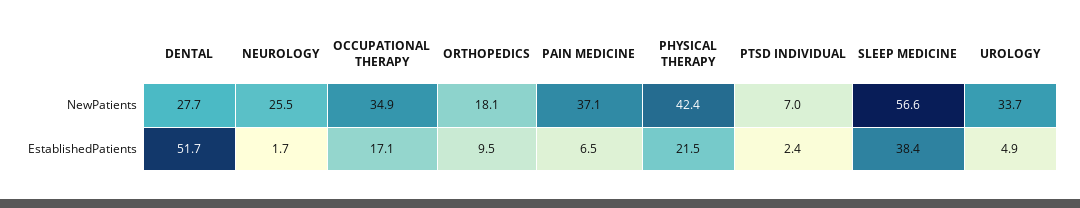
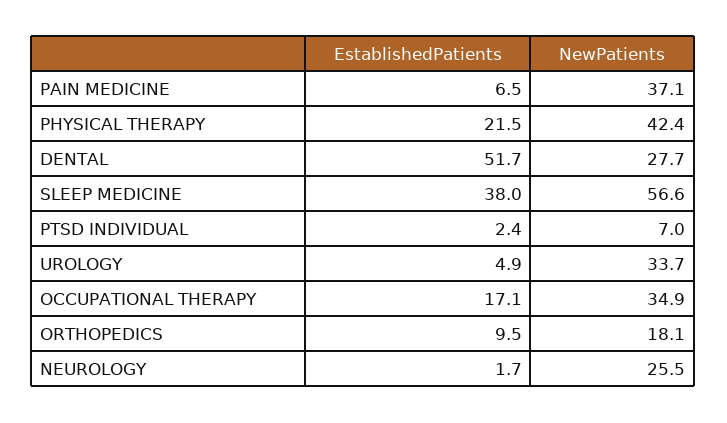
SLEEP MEDICINE, EstablishedPatients: 38.4 -> 38

